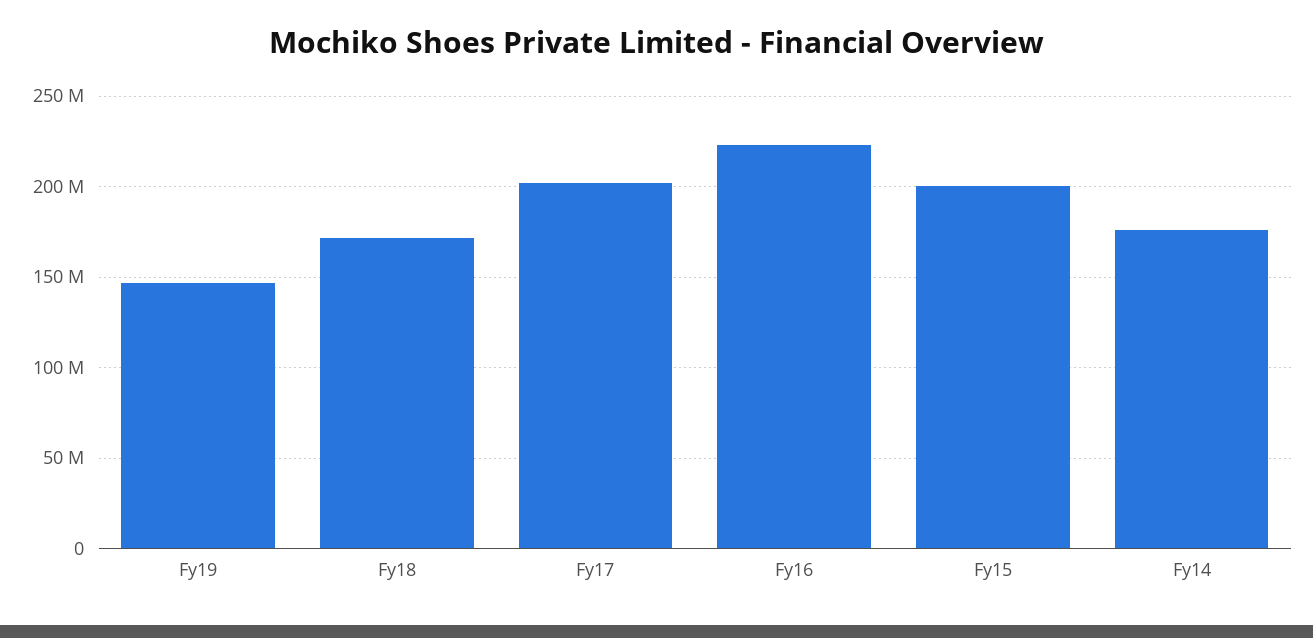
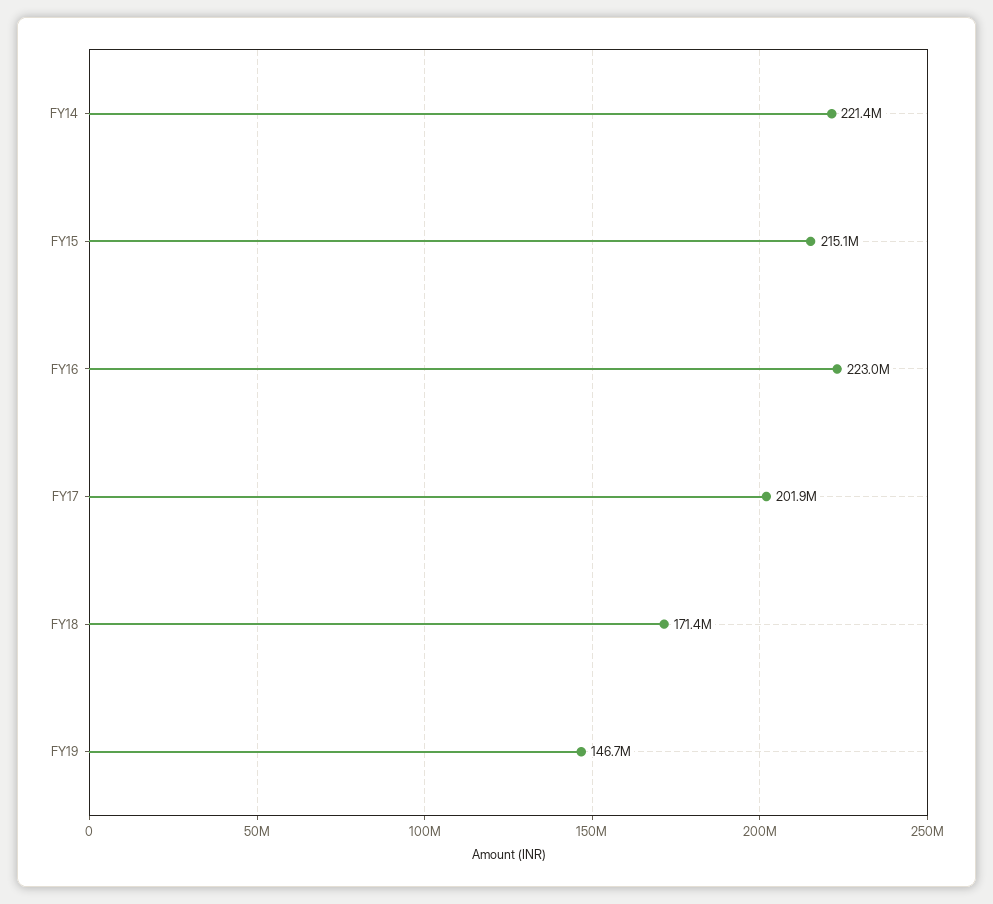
Fy15: 200000000 -> 215100000
Fy14: 175000000 -> 221400000

